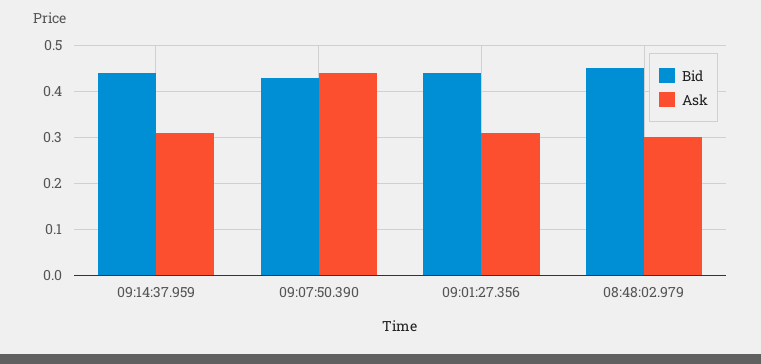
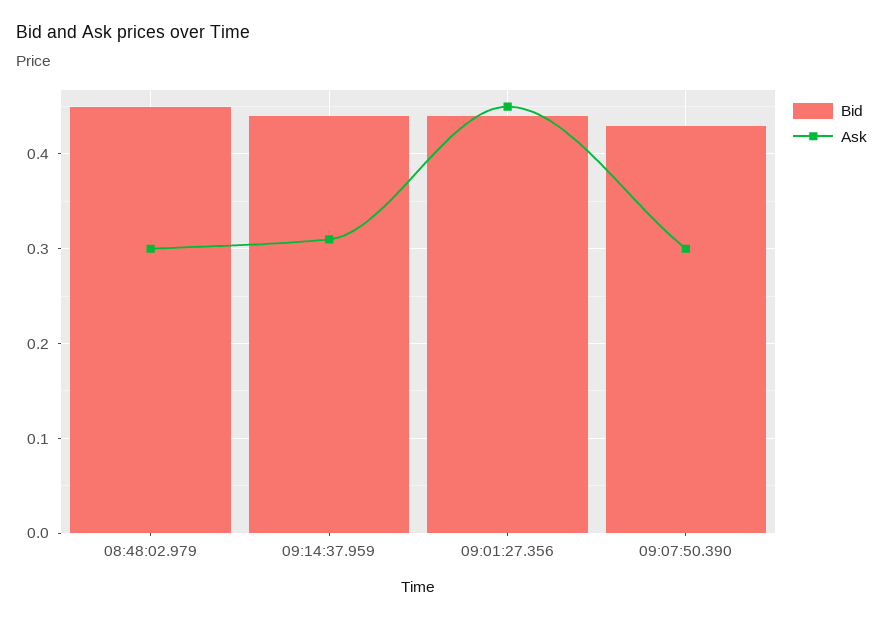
Ask, 09:07:50.390: 0.45 -> 0.3
Ask, 09:01:27.356: 0.3 -> 0.45

